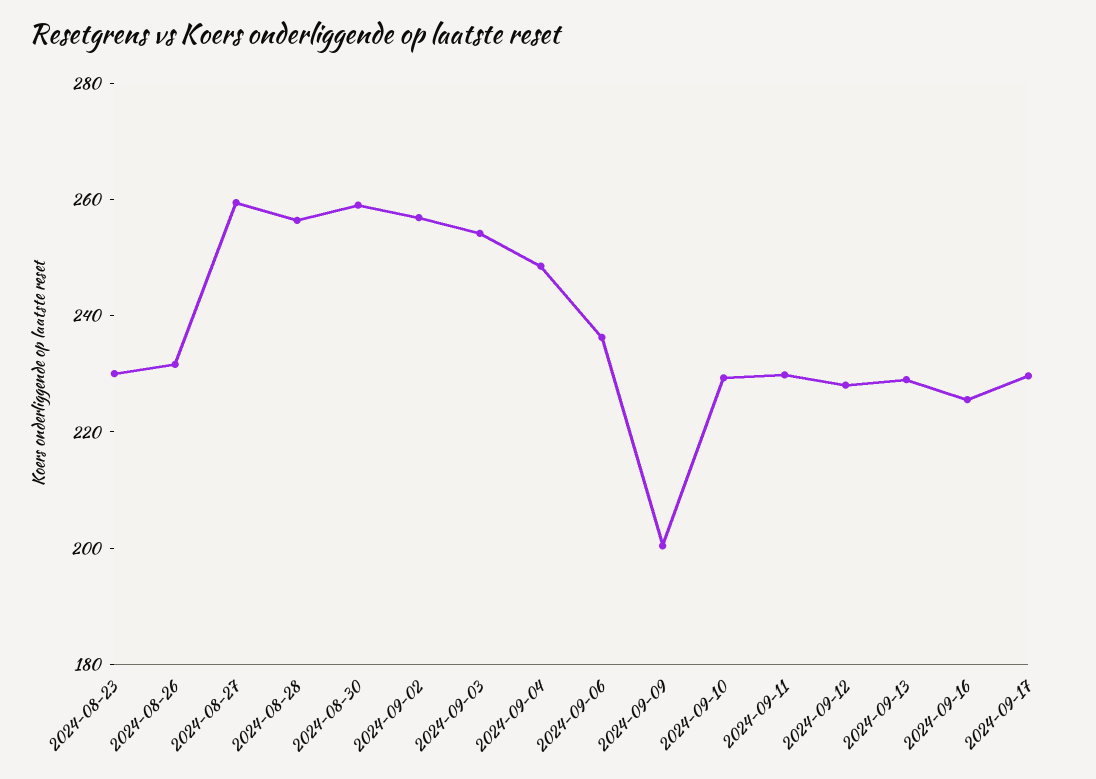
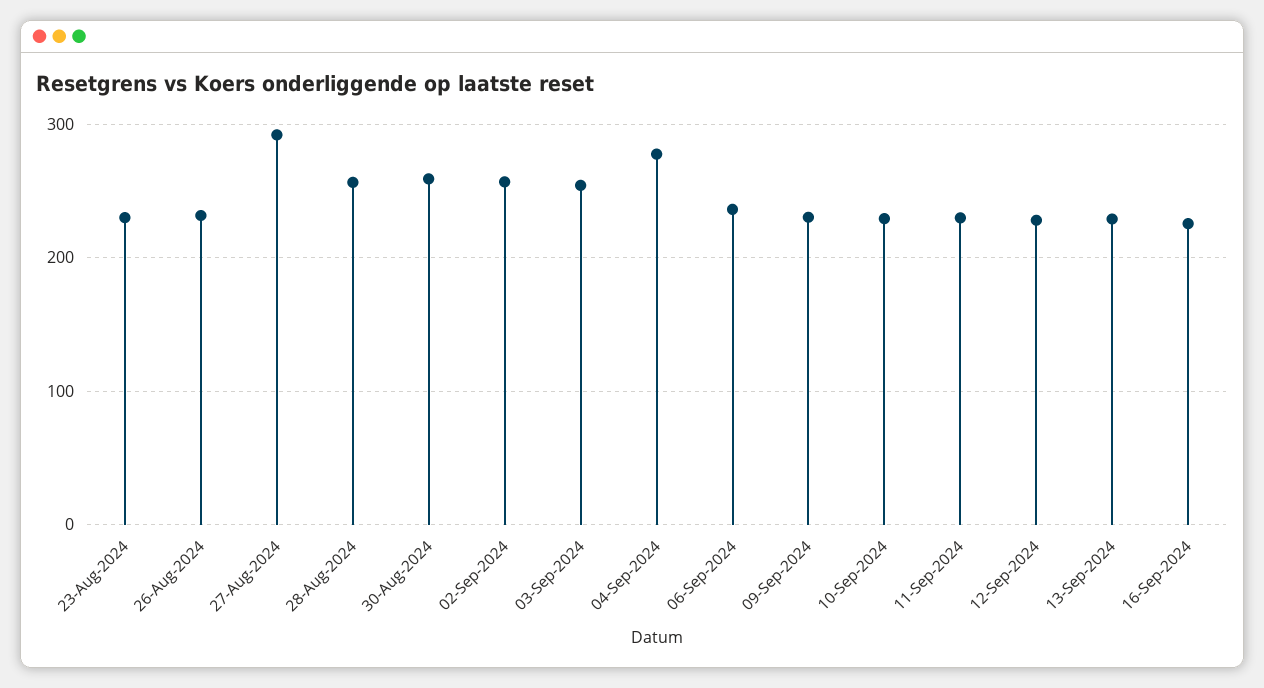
2024-08-27: 260 -> 290
2024-09-04: 250 -> 280
2024-09-09: 200 -> 230
2024-09-17: 230 -> none

